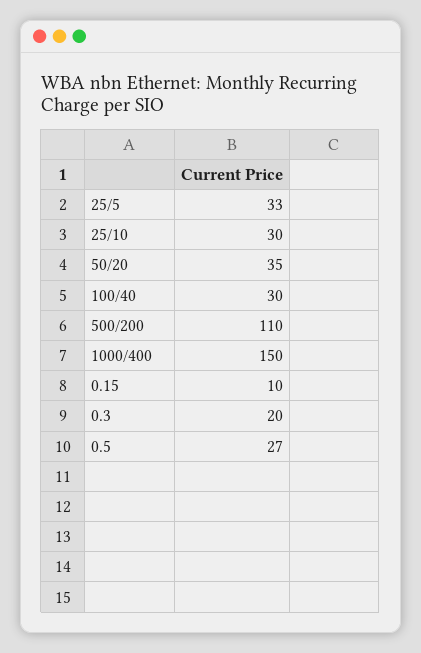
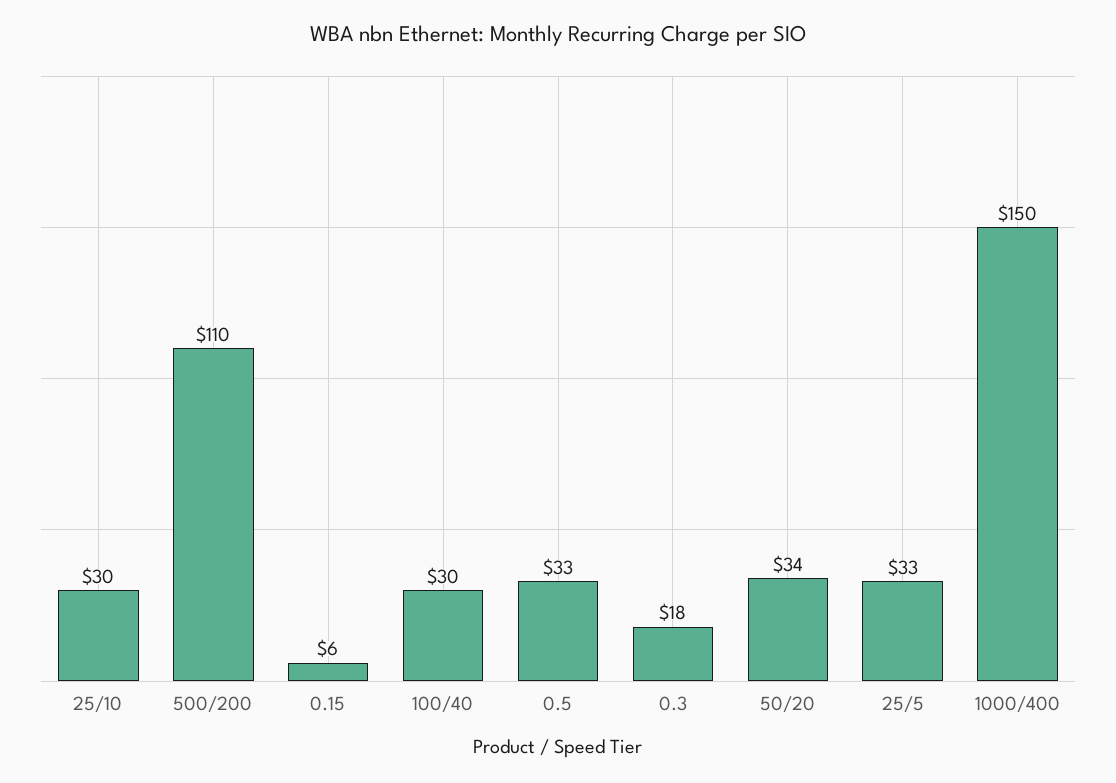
50/20: 35 -> 34
0.15: 10 -> 6
0.3: 20 -> 18
0.5: 27 -> 33

